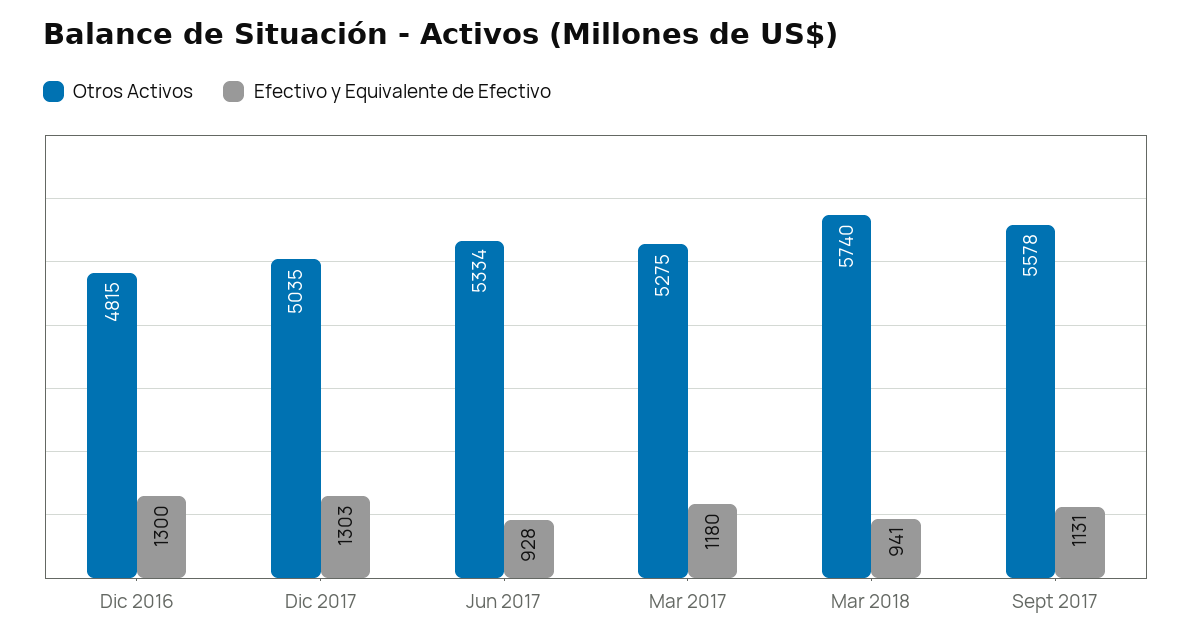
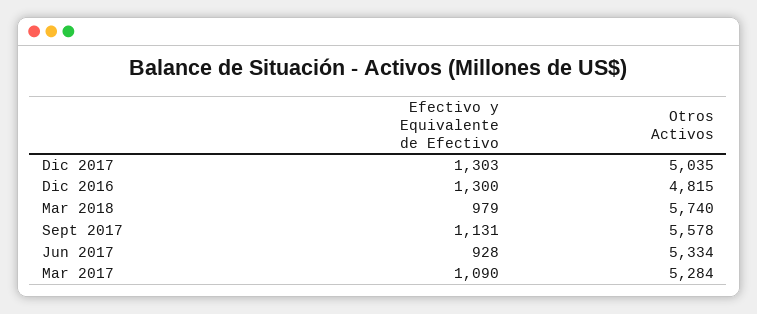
Otros Activos, Mar 2017: 5275 -> 5284
Efectivo y Equivalente de Efectivo, Mar 2017: 1180 -> 1090
Efectivo y Equivalente de Efectivo, Mar 2018: 941 -> 979

